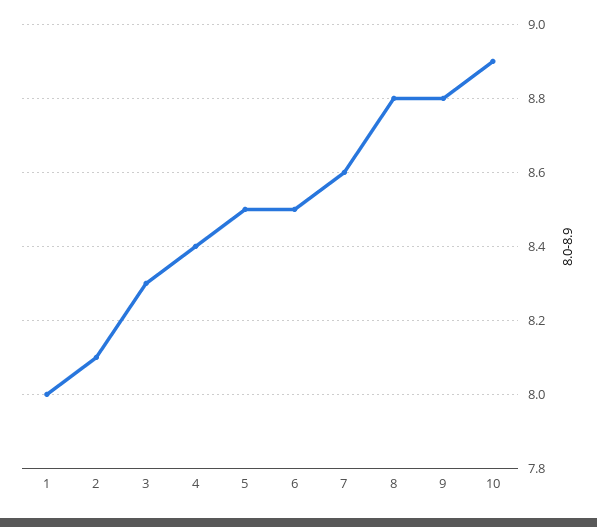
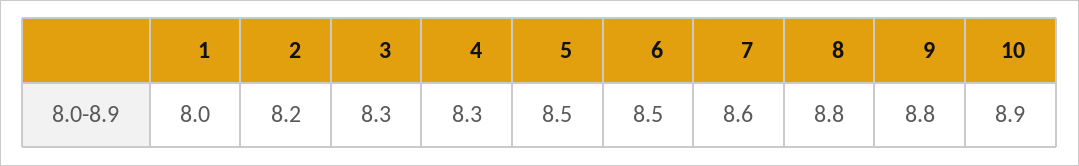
2: 8.1 -> 8.2
4: 8.4 -> 8.3

